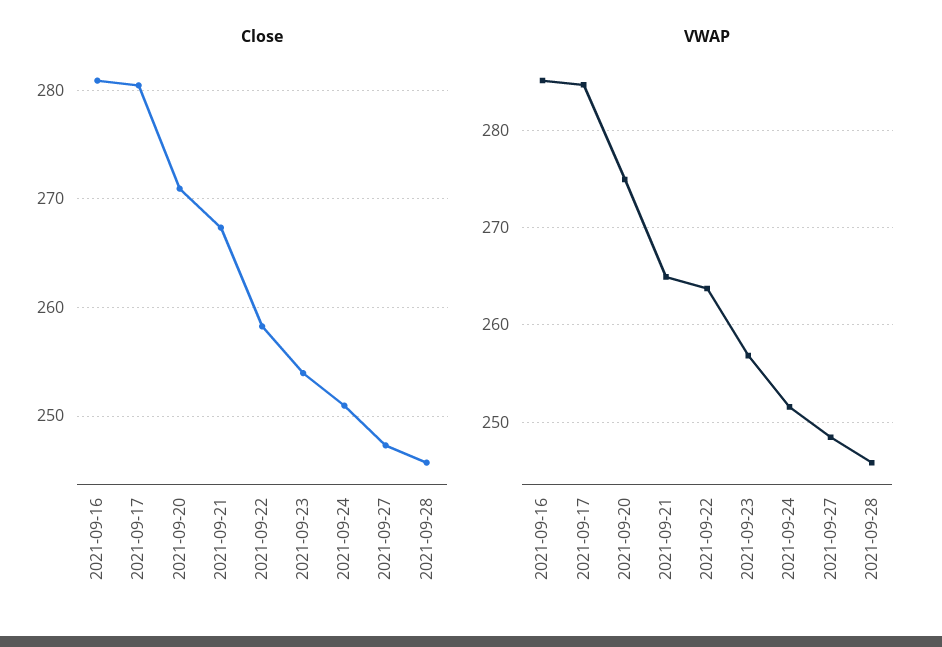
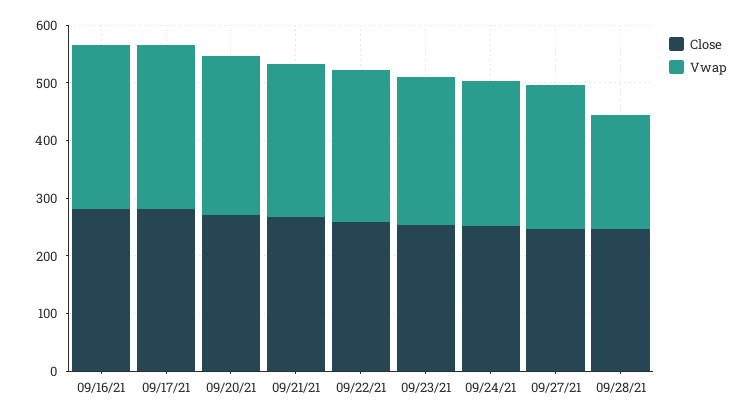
VWAP, 2021-09-28: 246 -> 200

